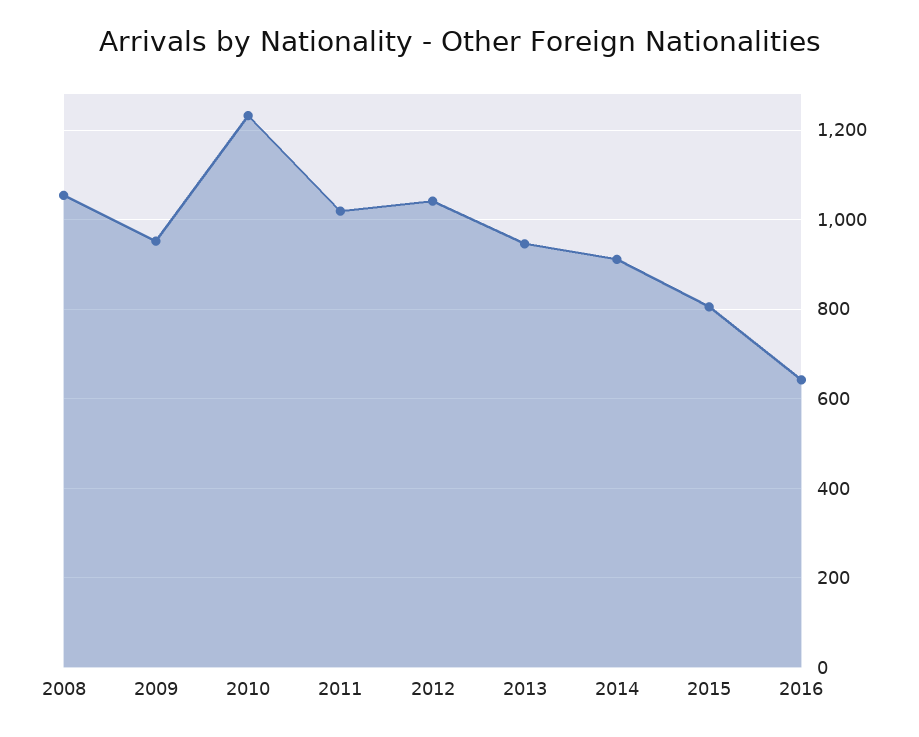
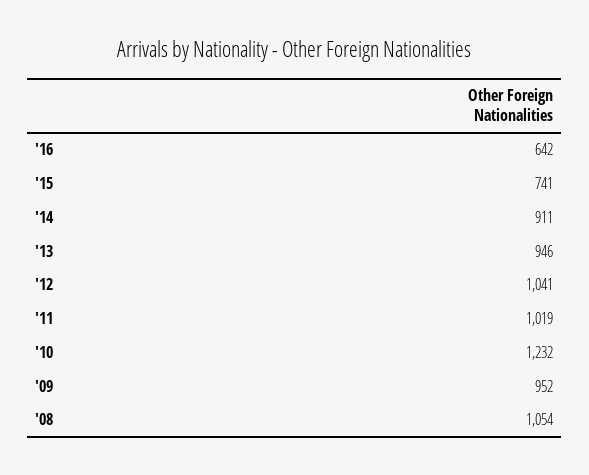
2015: 800 -> 741

